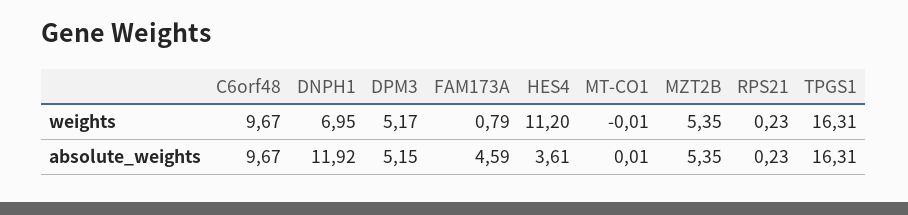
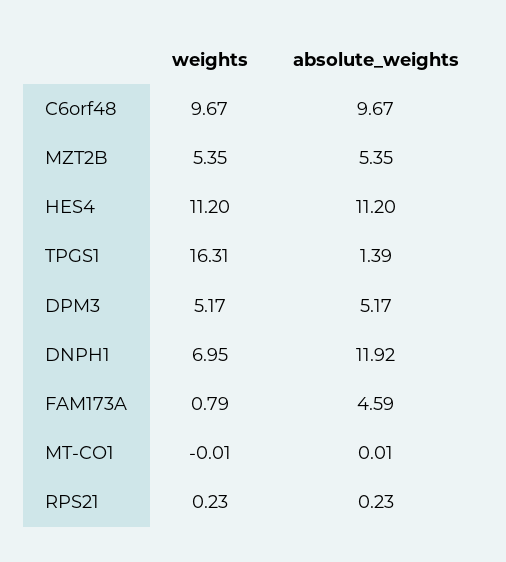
DPM3, absolute_weights: 5.15 -> 5.17
HES4, absolute_weights: 3.61 -> 11.2
TPGS1, absolute_weights: 16.31 -> 1.39

